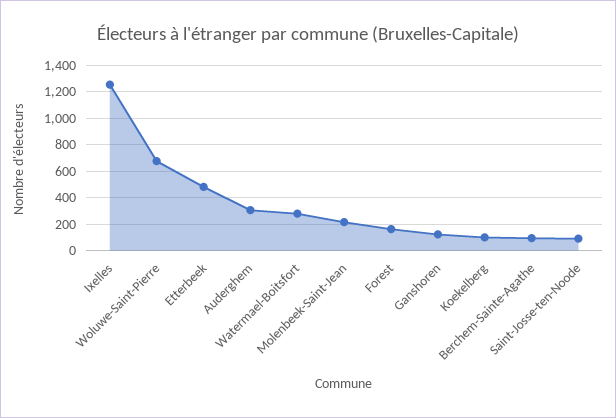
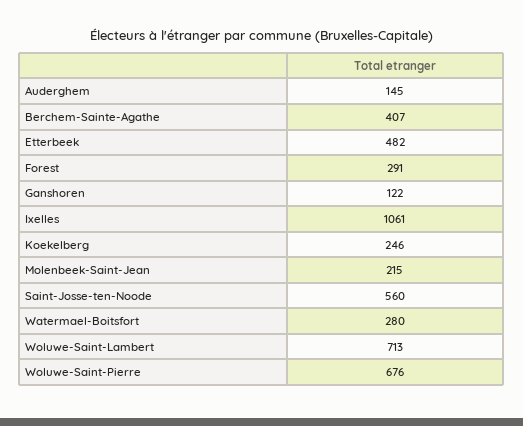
Ixelles: 1250 -> 1061
Auderghem: 300 -> 145
Forest: 150 -> 291
Koekelberg: 100 -> 246
Berchem-Sainte-Agathe: 100 -> 407
Saint-Josse-ten-Noode: 100 -> 560
Woluwe-Saint-Lambert: none -> 713

